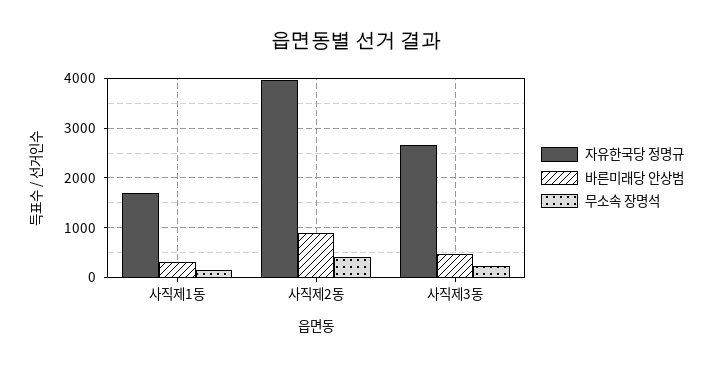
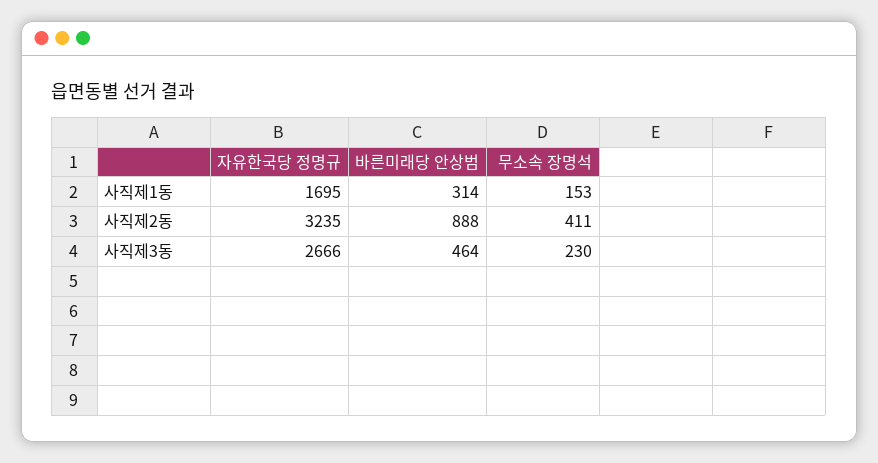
자유한국당 정명규, 사직제2동: 4000 -> 3235

